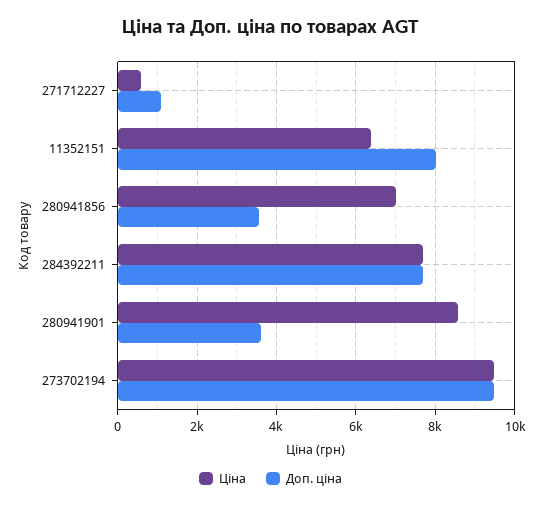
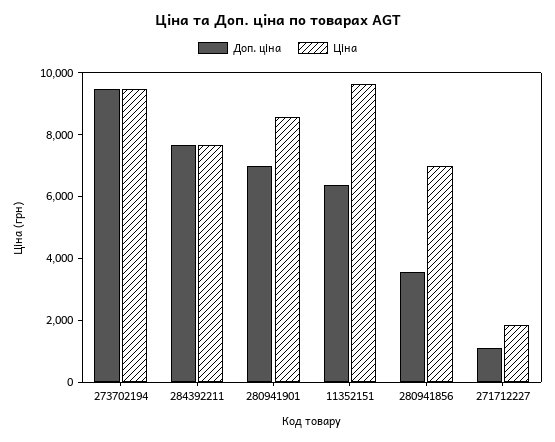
Ціна, 271712227: 600 -> 2000
Ціна, 11352151: 6400 -> 9500
Доп. ціна, 11352151: 8000 -> 6500
Доп. ціна, 280941901: 3600 -> 7000

